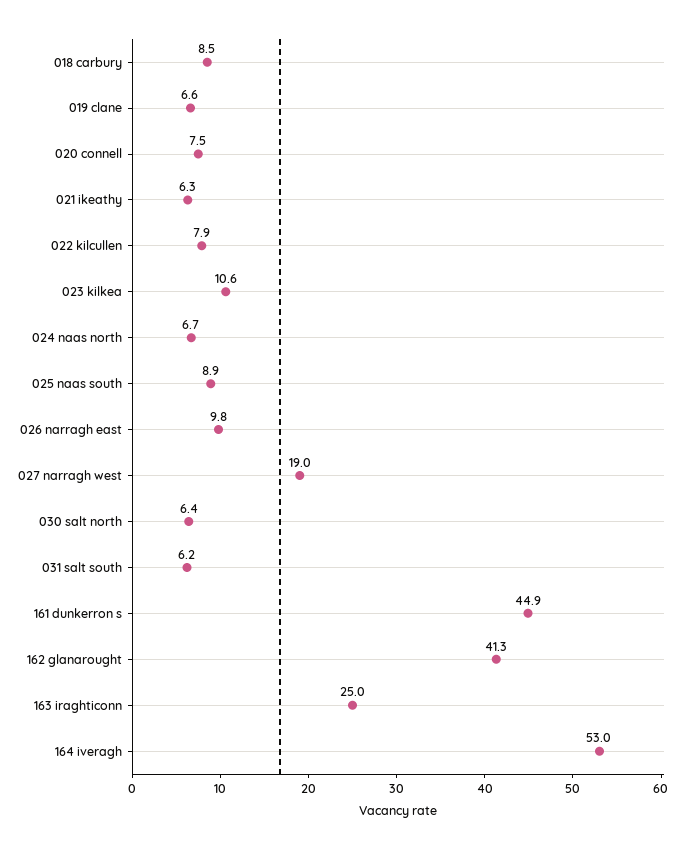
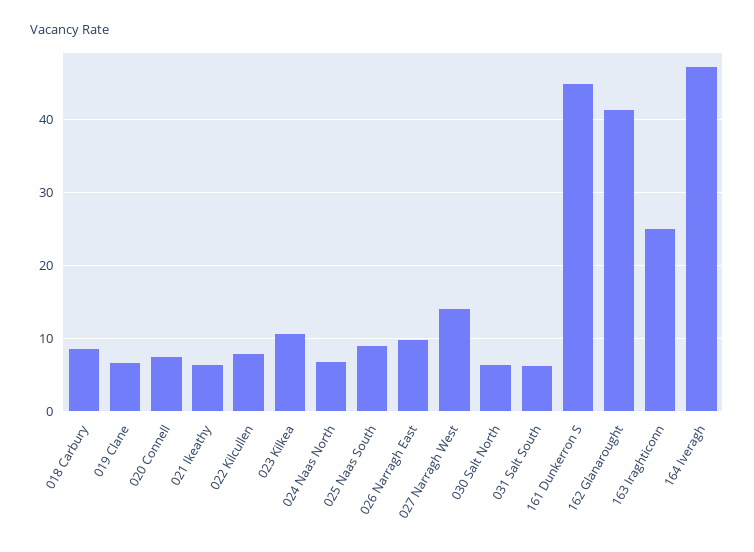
027 narragh west: 19 -> 14
164 iveragh: 53 -> 47

